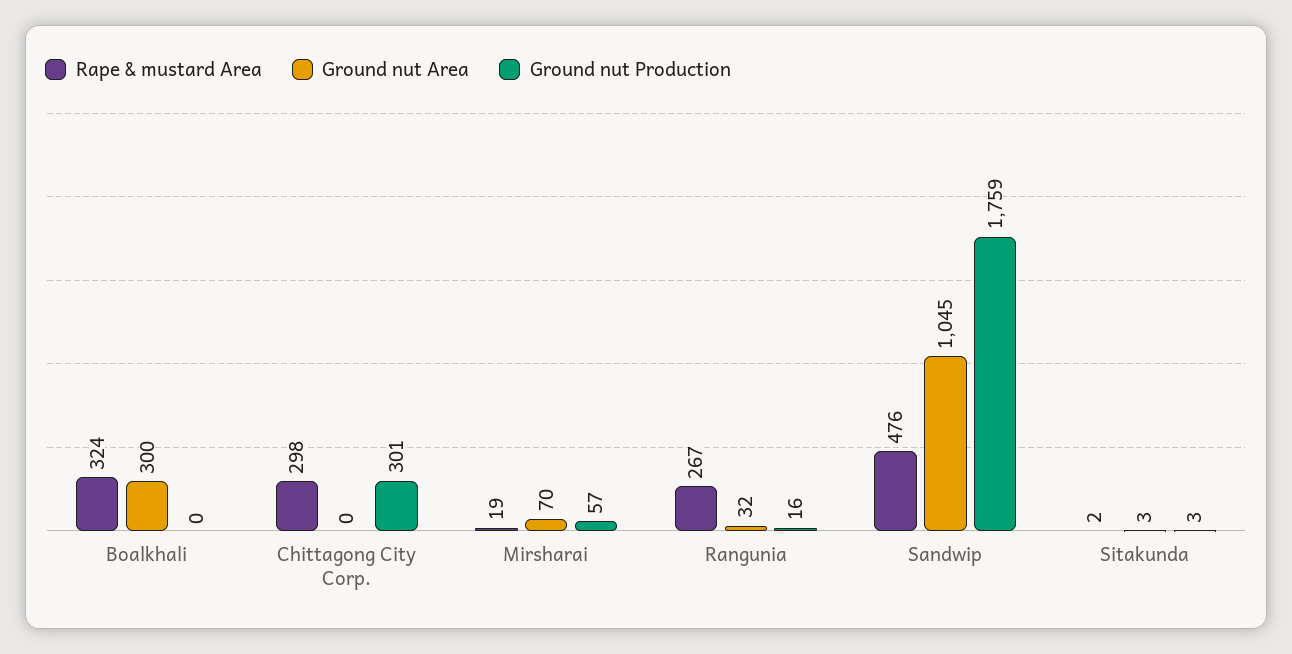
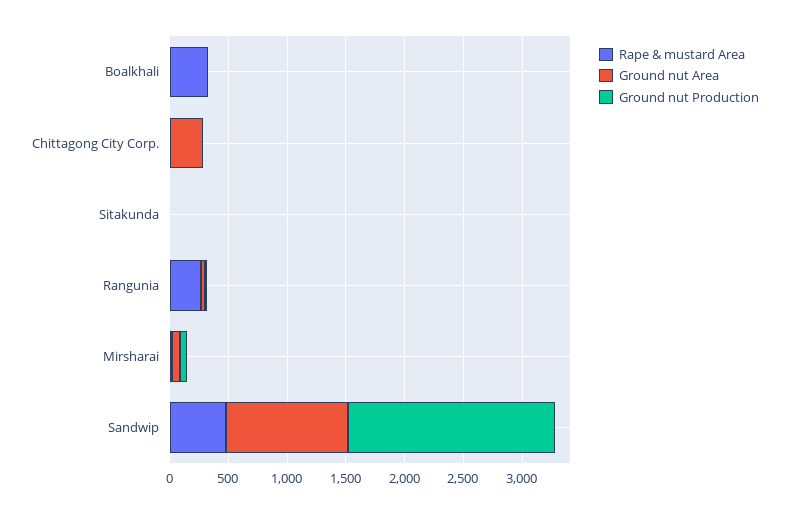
Ground nut Area, Boalkhali: 300 -> 0
Rape & mustard Area, Chittagong City Corp.: 298 -> 0
Ground nut Area, Chittagong City Corp.: 0 -> 300
Ground nut Production, Chittagong City Corp.: 301 -> 0

